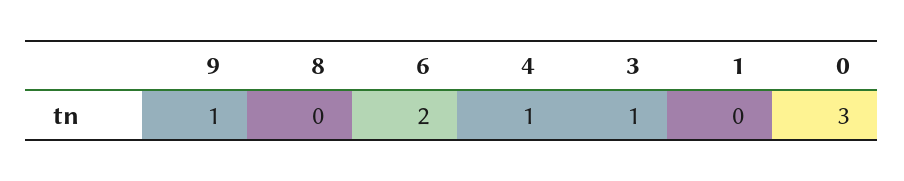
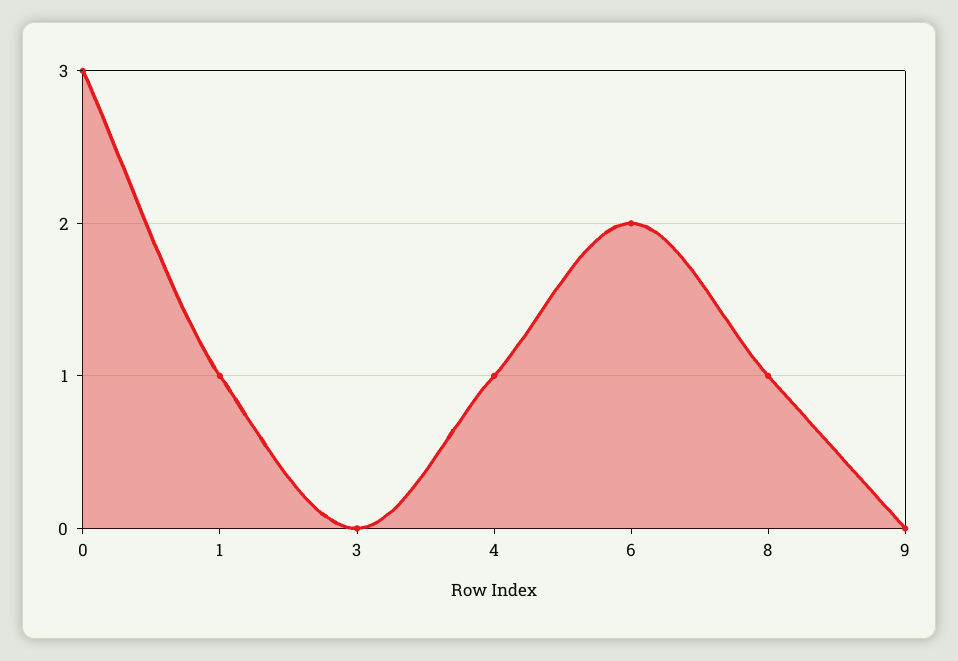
9: 1 -> 0
8: 0 -> 1
3: 1 -> 0
1: 0 -> 1

